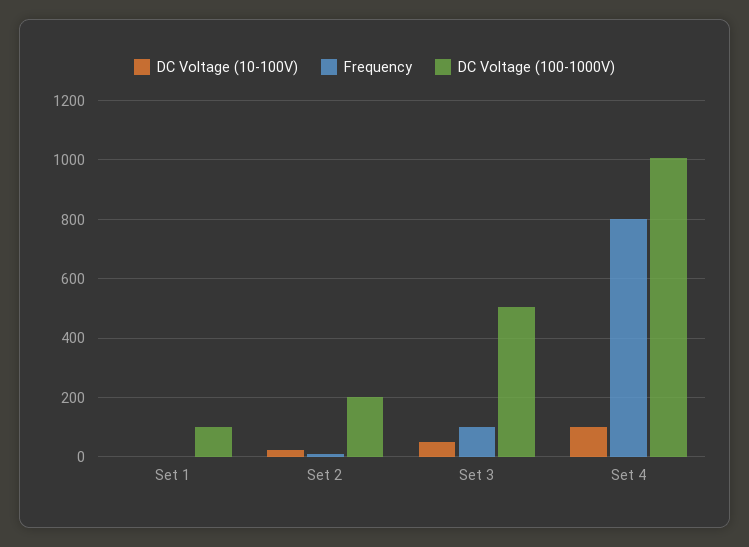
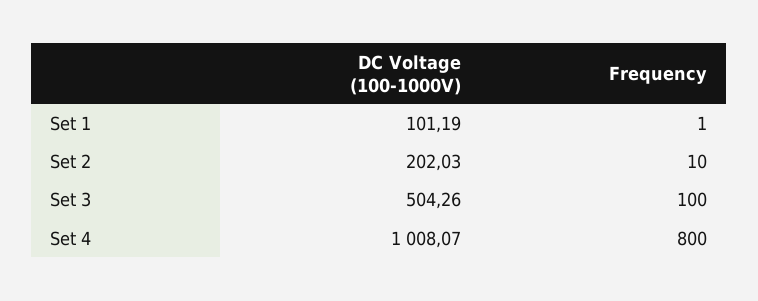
DC Voltage (10-100V), Set 1: 0 -> none
DC Voltage (10-100V), Set 2: 25 -> none
DC Voltage (10-100V), Set 3: 50 -> none
DC Voltage (10-100V), Set 4: 100 -> none

